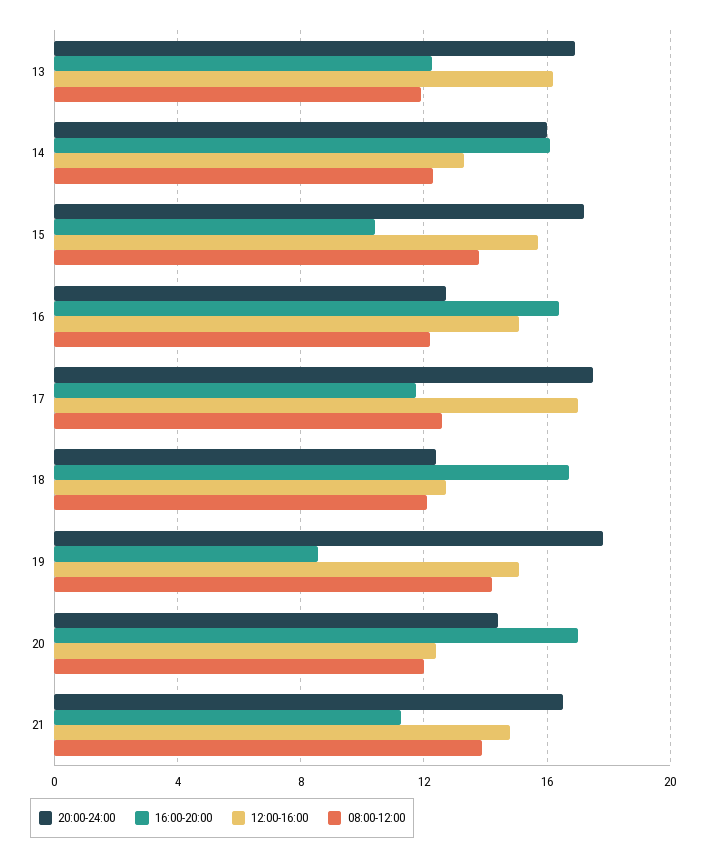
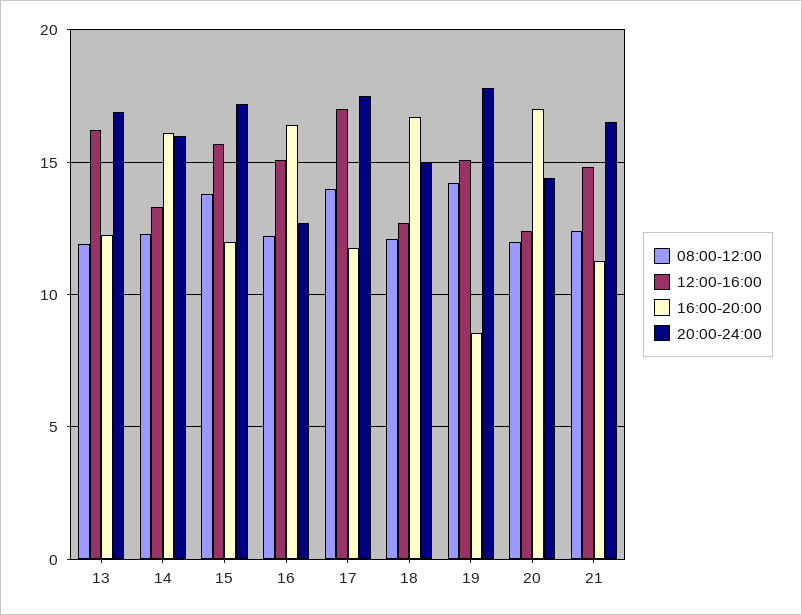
16:00-20:00, 15: 10.5 -> 12
08:00-12:00, 17: 12.5 -> 14
20:00-24:00, 18: 12.5 -> 15
08:00-12:00, 21: 14 -> 12.5

